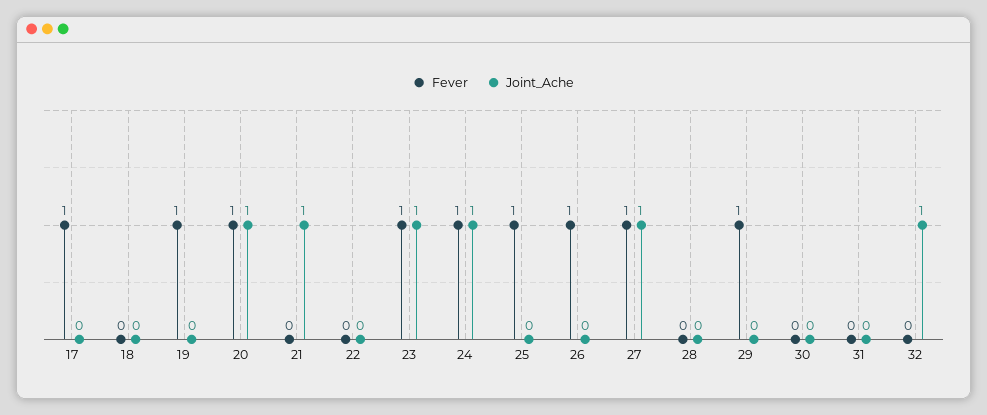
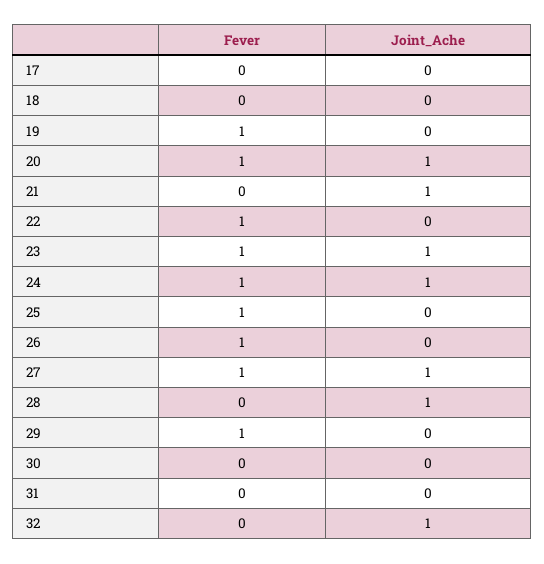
Fever, 17: 1 -> 0
Fever, 22: 0 -> 1
Joint_Ache, 28: 0 -> 1

